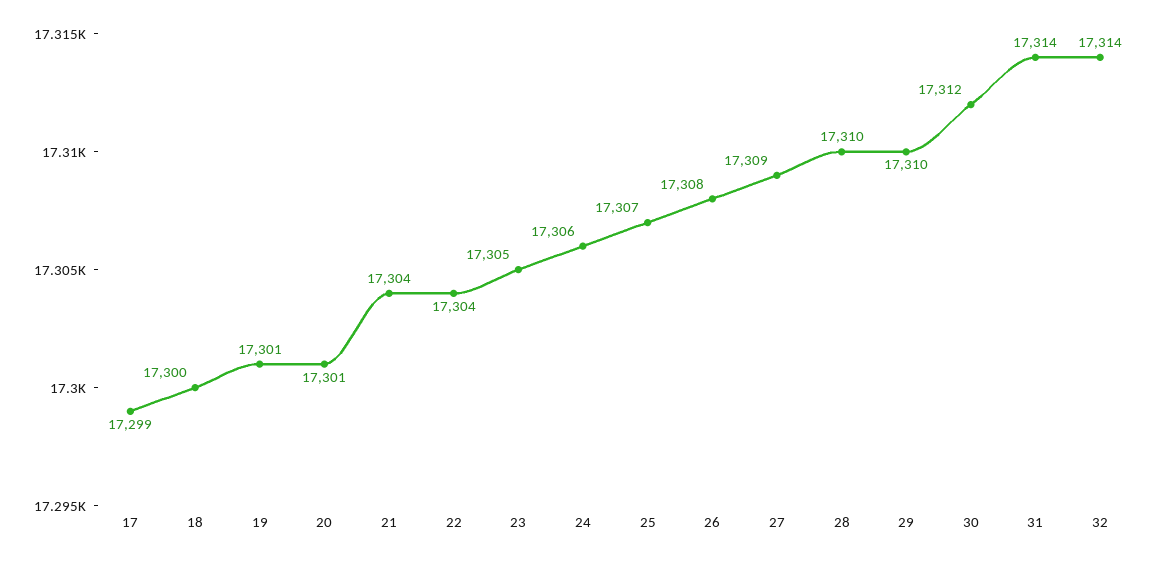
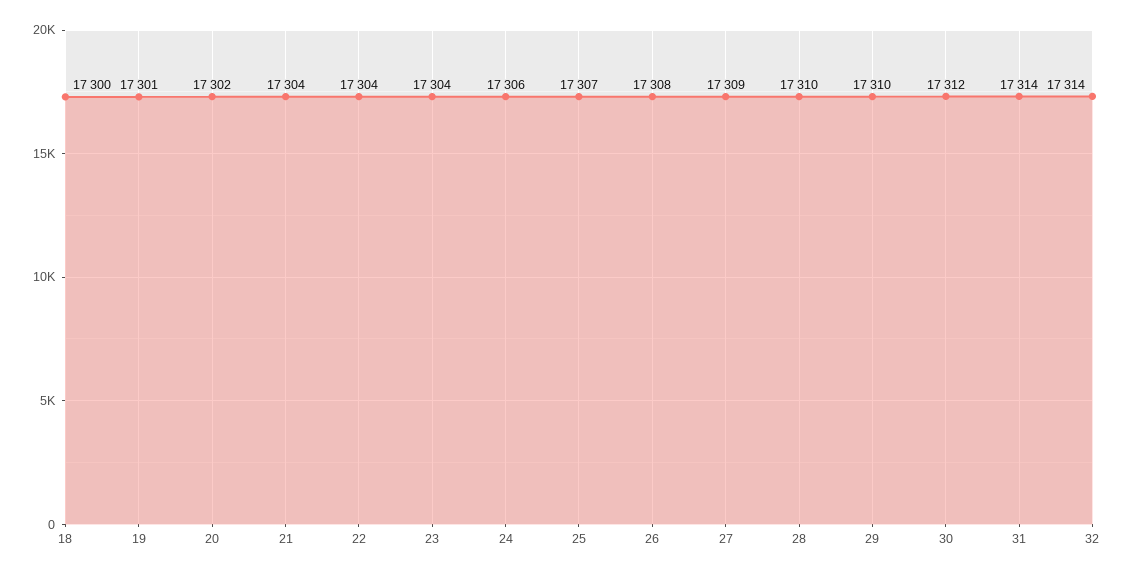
17: 17299 -> none
20: 17301 -> 17302
23: 17305 -> 17304

